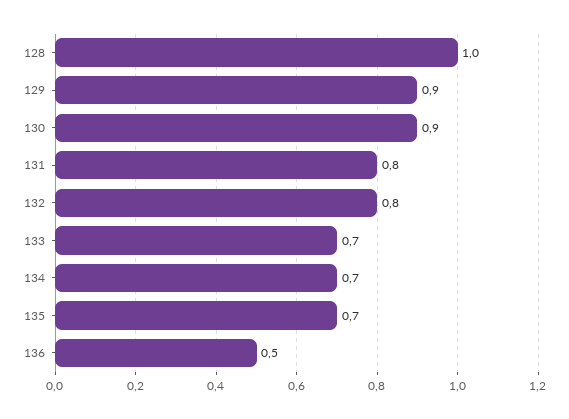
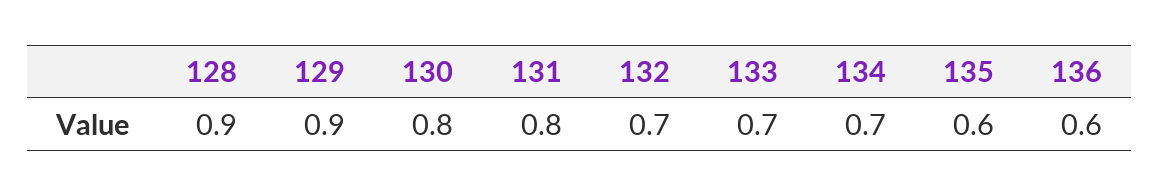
128: 1 -> 0.9
130: 0.9 -> 0.8
132: 0.8 -> 0.7
135: 0.7 -> 0.6
136: 0.5 -> 0.6

